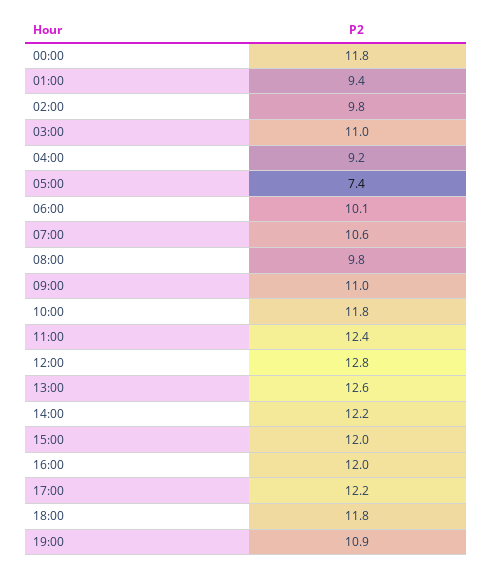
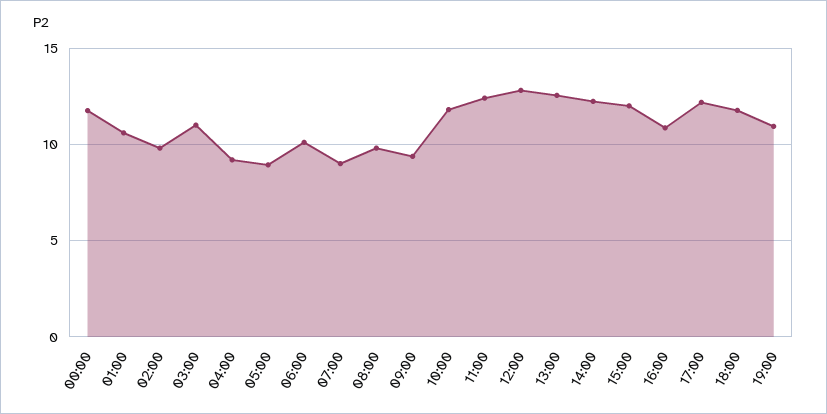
01:00: 9.4 -> 10.5
05:00: 7.4 -> 9
07:00: 10.6 -> 9
09:00: 11 -> 9.5
16:00: 12 -> 11

